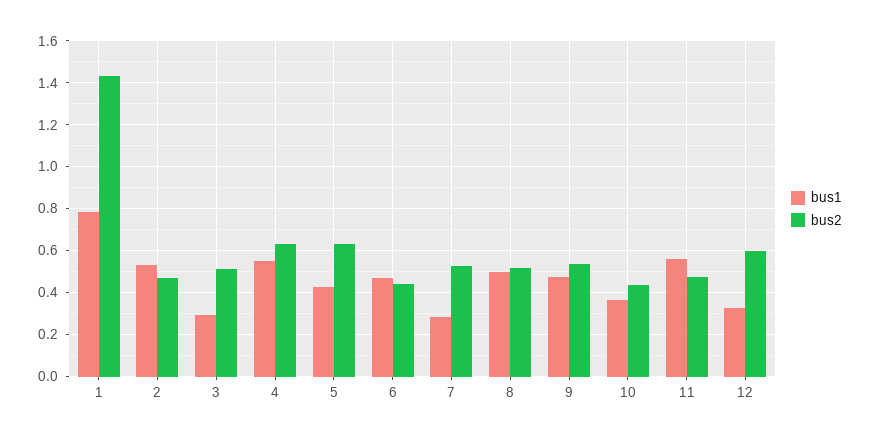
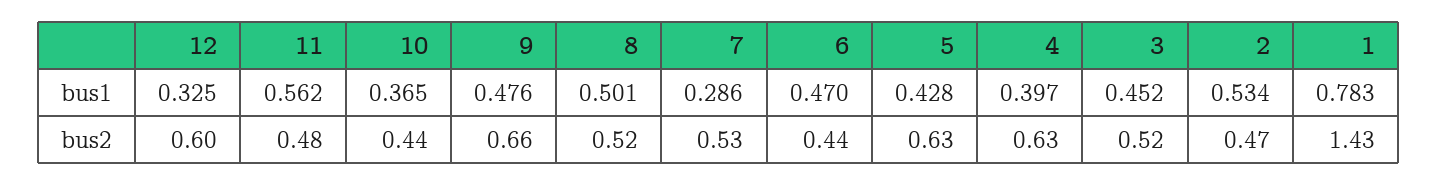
bus1, 3: 0.3 -> 0.452
bus1, 4: 0.55 -> 0.397
bus2, 9: 0.55 -> 0.66

